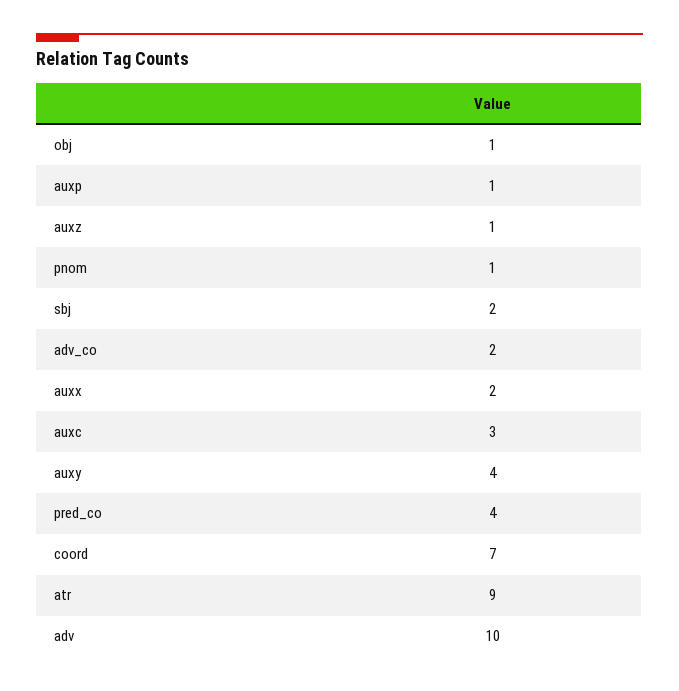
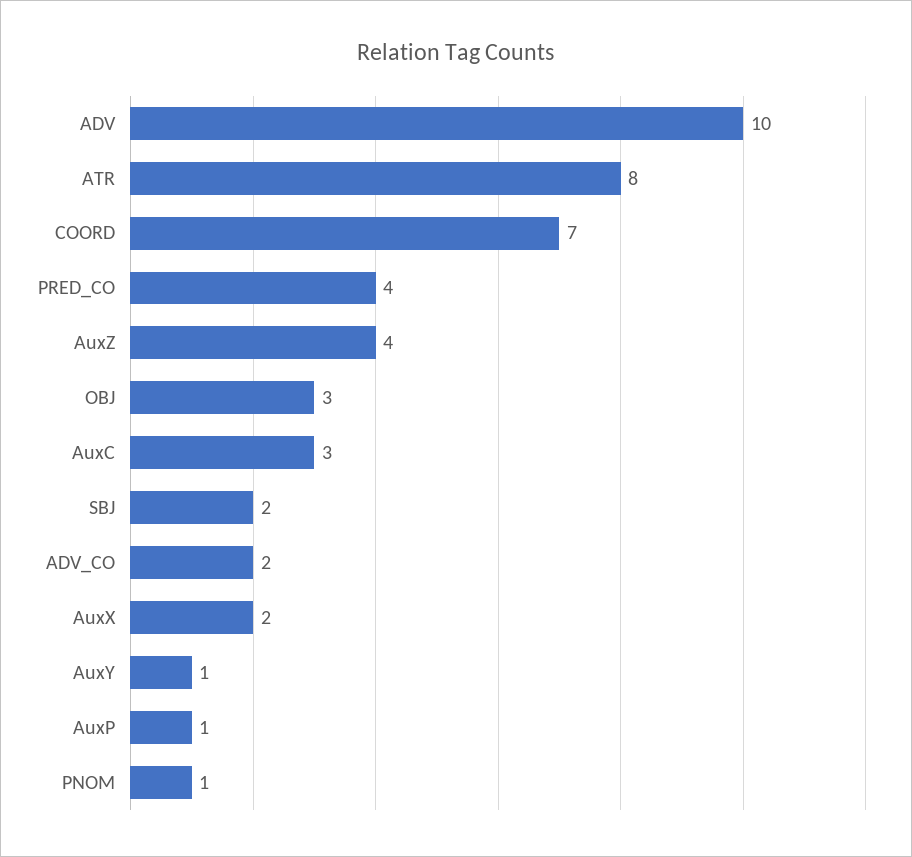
obj: 1 -> 3
auxz: 1 -> 4
auxy: 4 -> 1
atr: 9 -> 8

